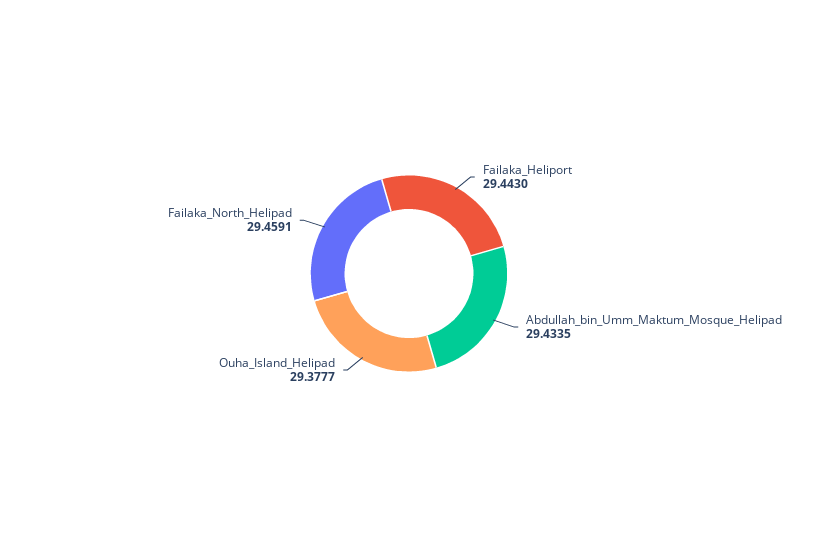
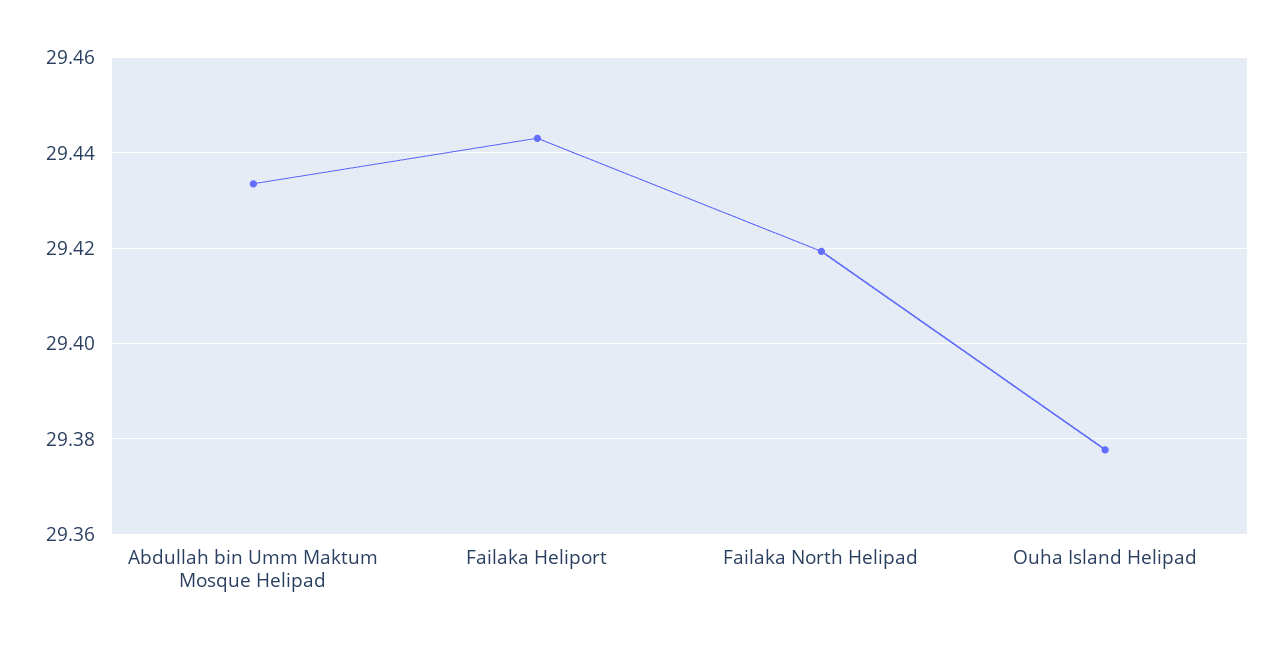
Failaka_North_Helipad: 29.4591 -> 29.42

